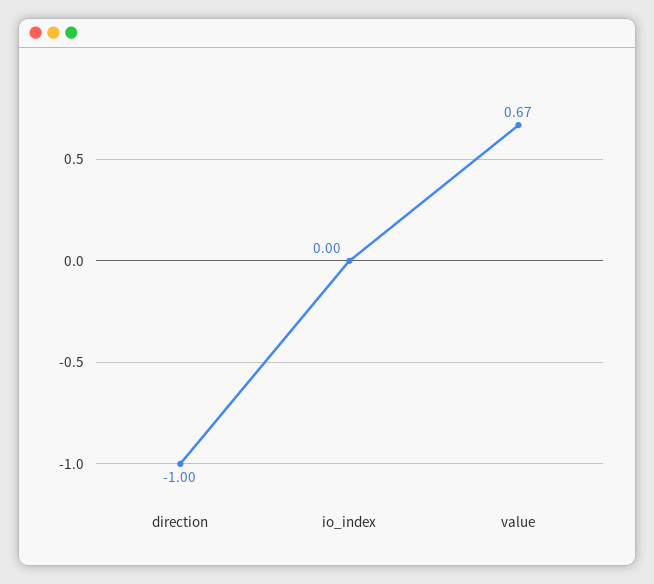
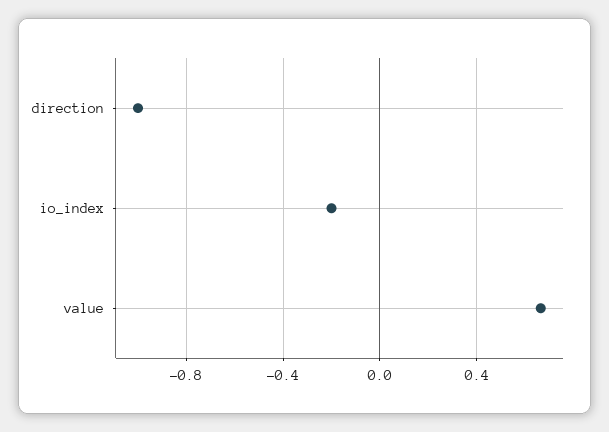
io_index: 0 -> -0.2

